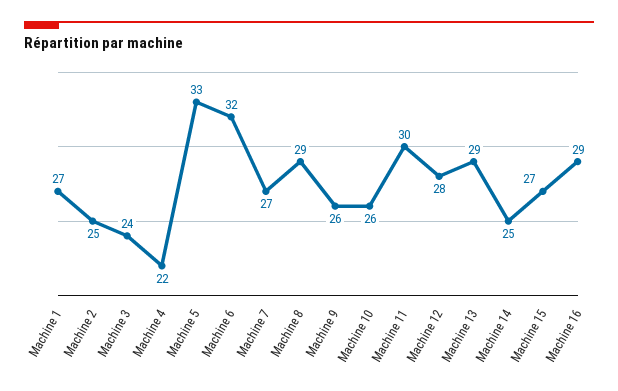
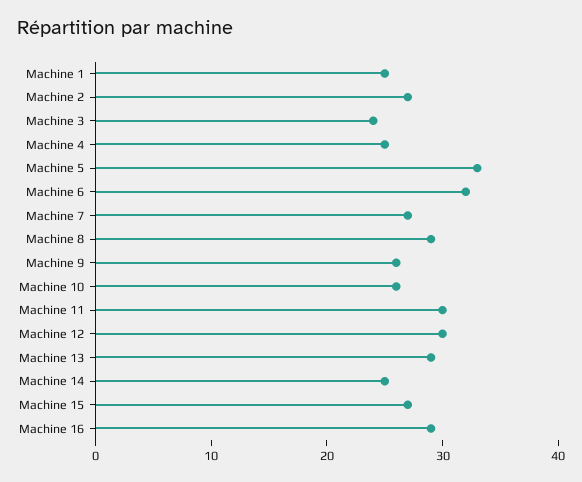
Machine 1: 27 -> 25
Machine 2: 25 -> 27
Machine 4: 22 -> 25
Machine 12: 28 -> 30

